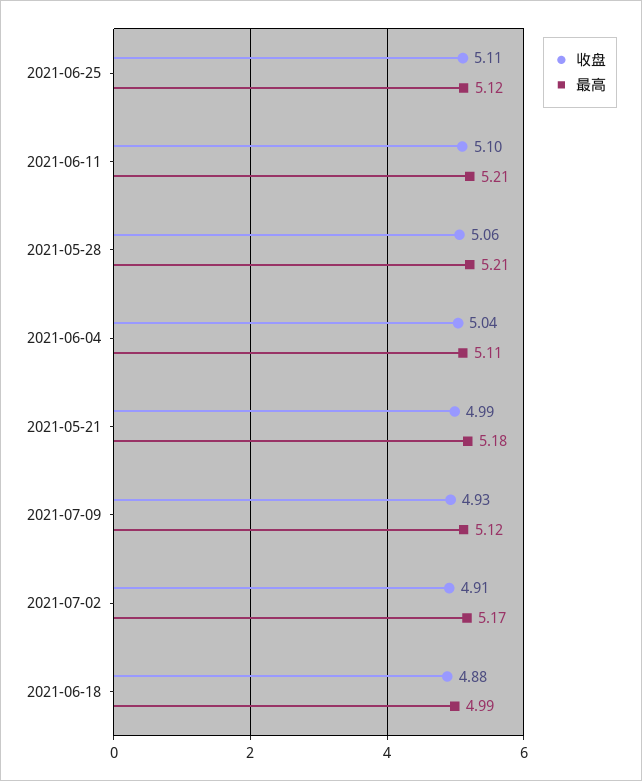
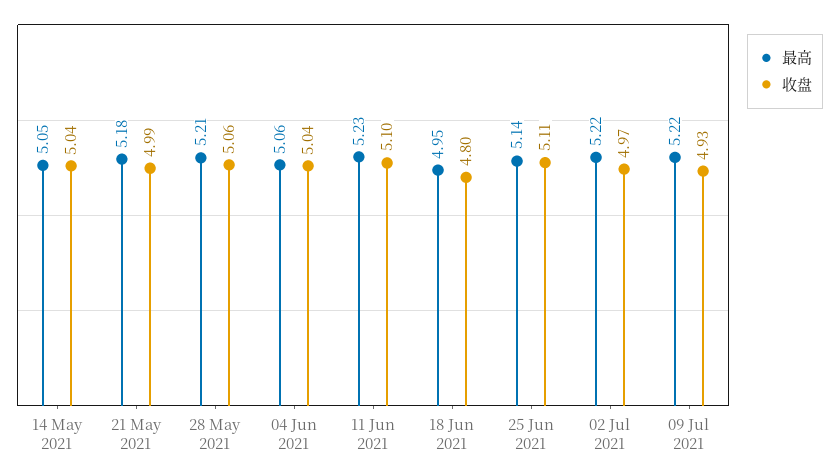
最高, 2021-06-25: 5.12 -> 5.14
最高, 2021-06-11: 5.21 -> 5.23
最高, 2021-06-04: 5.11 -> 5.06
最高, 2021-07-09: 5.12 -> 5.22
收盘, 2021-07-02: 4.91 -> 4.97
最高, 2021-07-02: 5.17 -> 5.22
收盘, 2021-06-18: 4.88 -> 4.8
最高, 2021-06-18: 4.99 -> 4.95
最高, 14 May 2021: none -> 5.05
收盘, 14 May 2021: none -> 5.04

